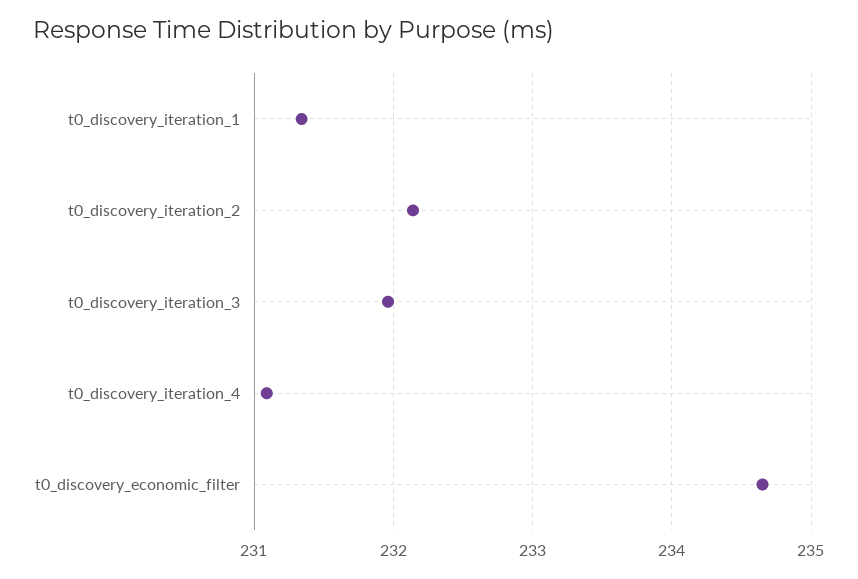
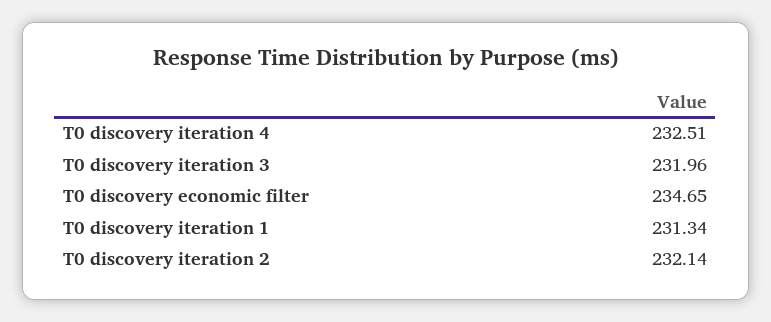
t0_discovery_iteration_4: 231.1 -> 232.51

